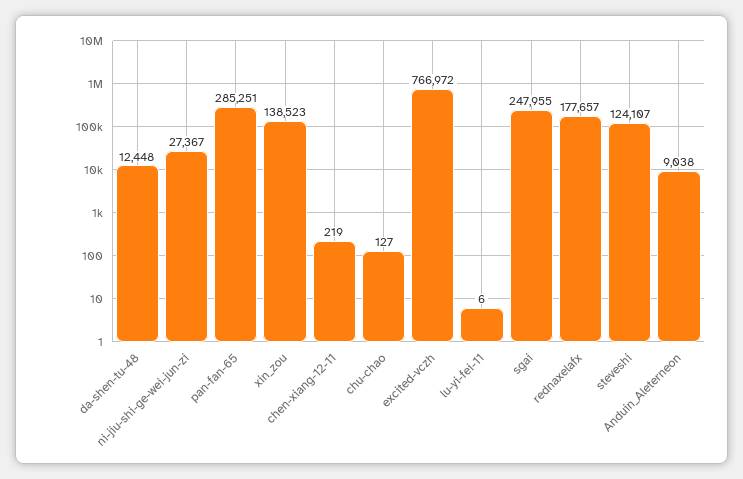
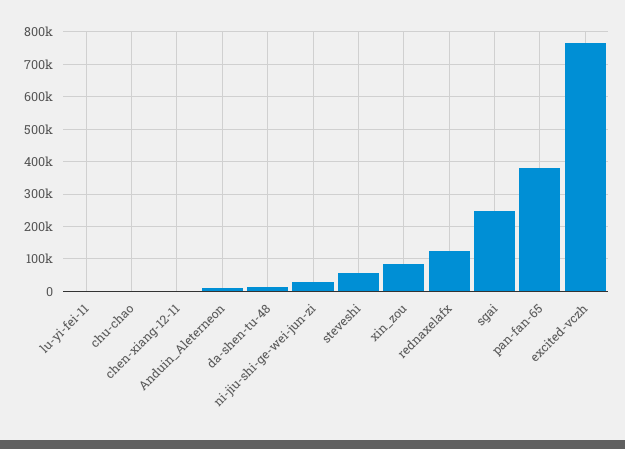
pan-fan-65: 285251 -> 380000
xin_zou: 138523 -> 80000
rednaxelafx: 177657 -> 120000
steveshi: 124107 -> 60000

